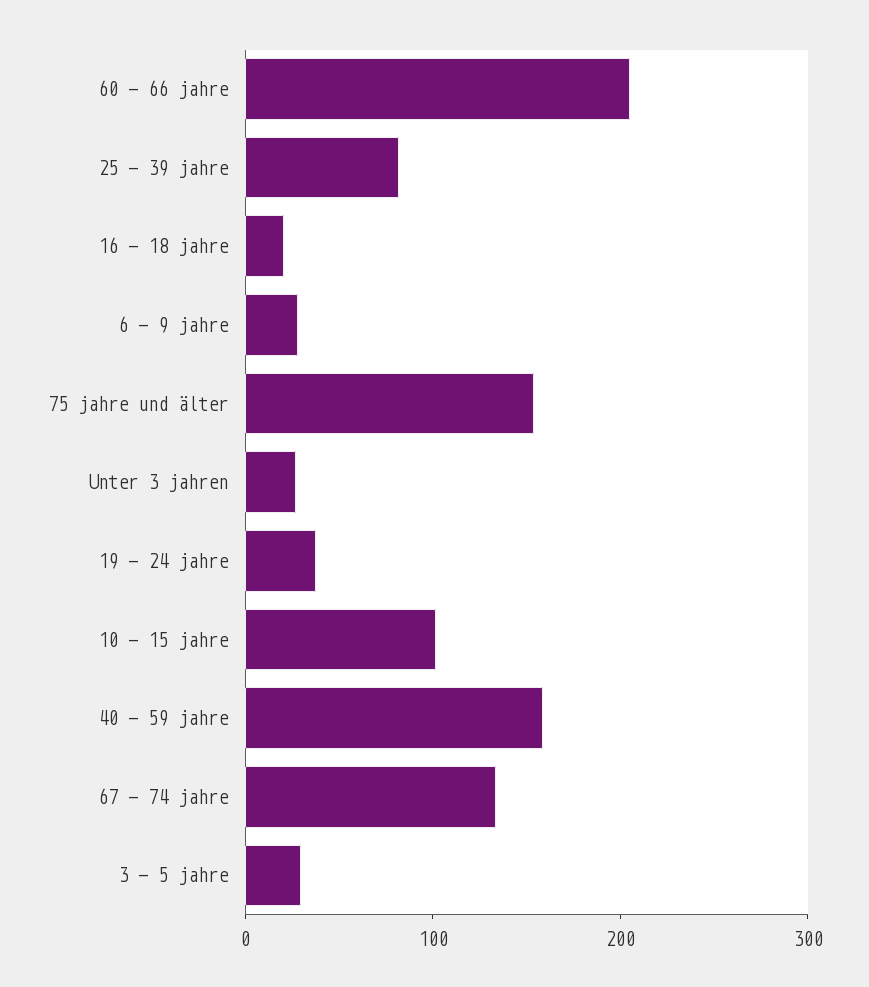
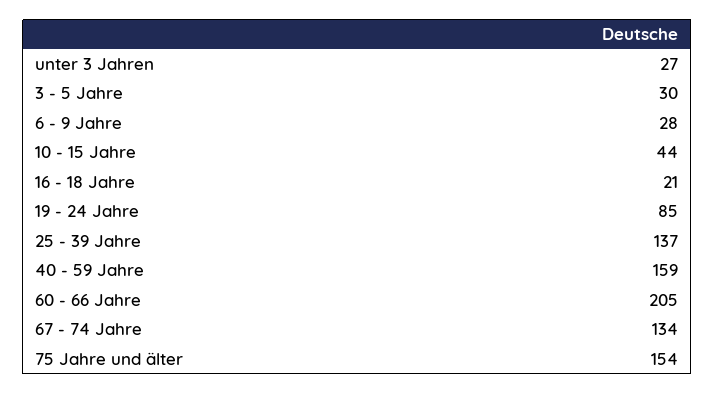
25 - 39 jahre: 80 -> 137
19 - 24 jahre: 40 -> 85
10 - 15 jahre: 100 -> 44

